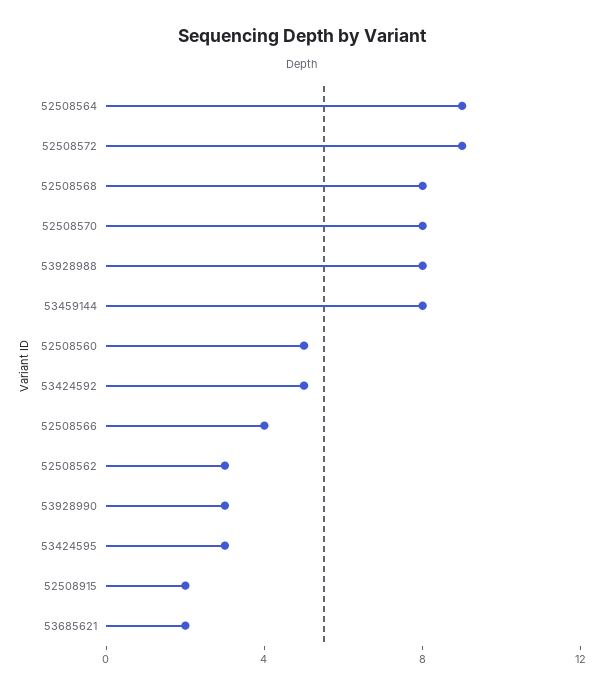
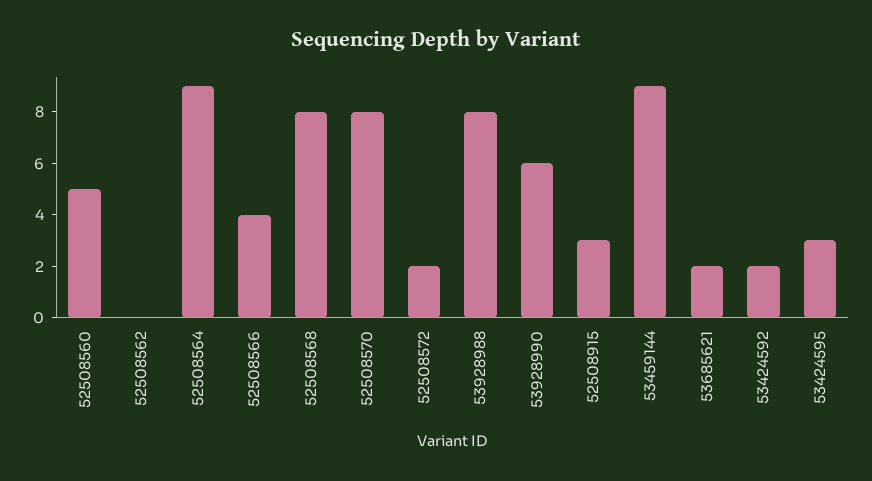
52508572: 9 -> 2
53459144: 8 -> 9
53424592: 5 -> 2
52508562: 3 -> 0
53928990: 3 -> 6
52508915: 2 -> 3

